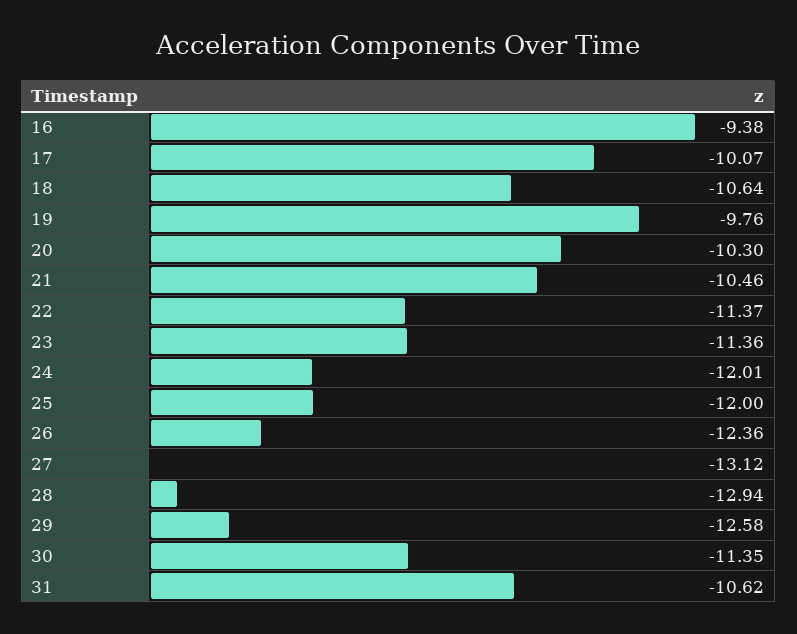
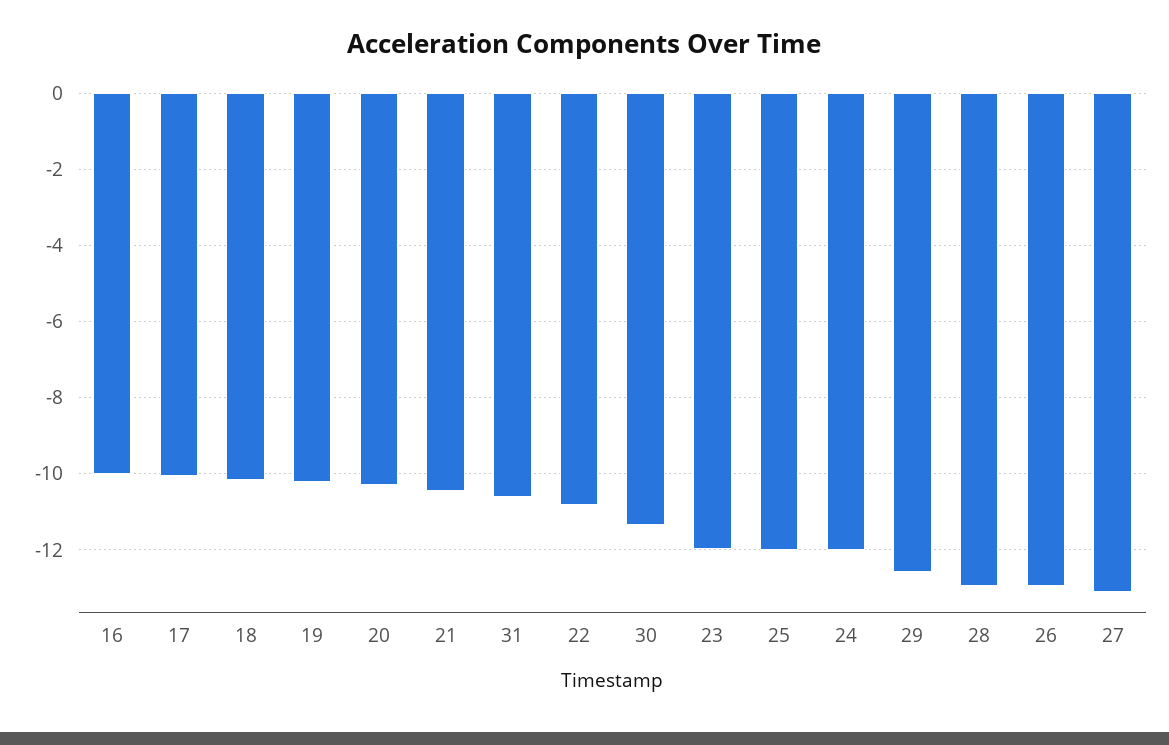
16: -9.38 -> -10
18: -10.64 -> -10.2
19: -9.76 -> -10.2
22: -11.37 -> -10.8
23: -11.36 -> -12
26: -12.36 -> -13

